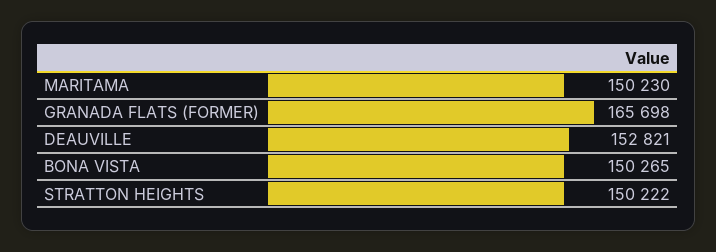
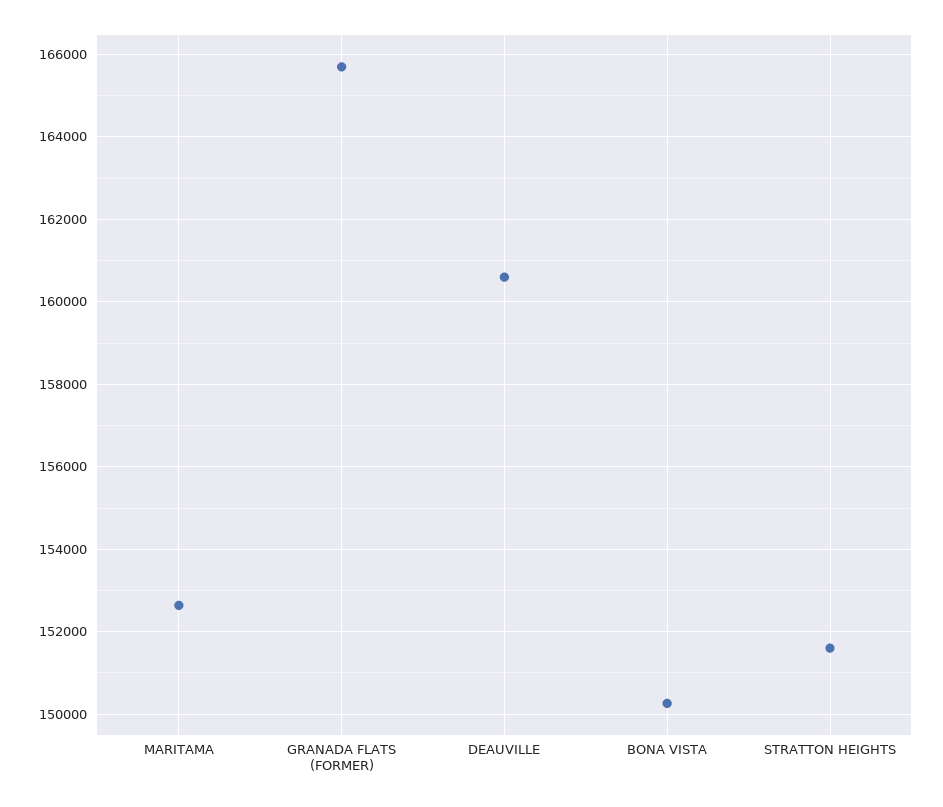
MARITAMA: 150230 -> 152600
DEAUVILLE: 152821 -> 160600
STRATTON HEIGHTS: 150222 -> 151600

